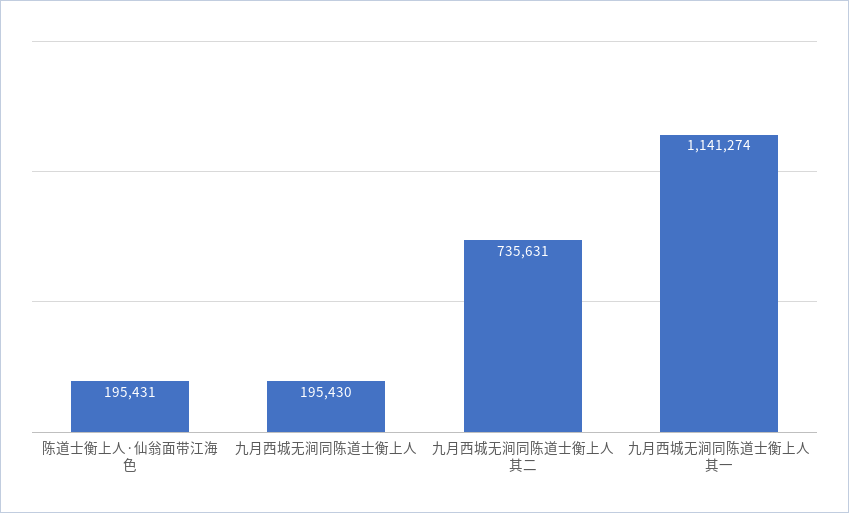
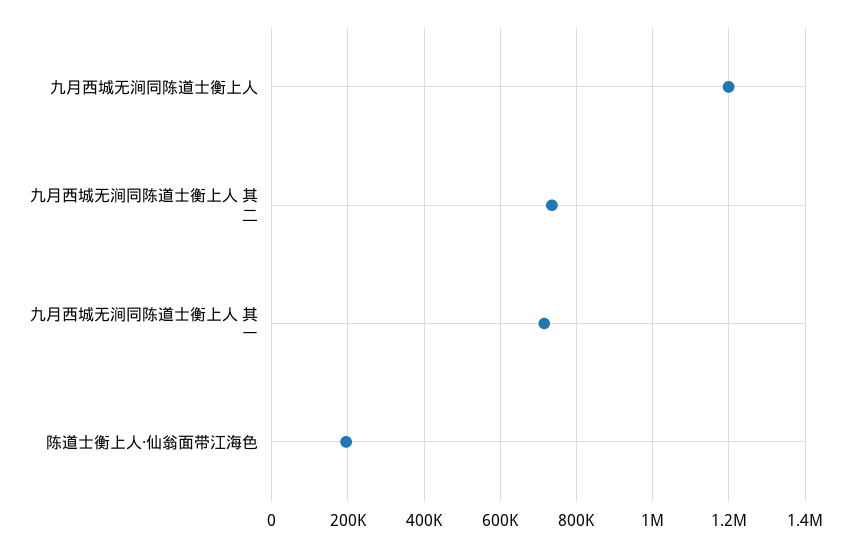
九月西城无涧同陈道士衡上人: 195430 -> 1200000
九月西城无涧同陈道士衡上人 其一: 1141274 -> 720000

